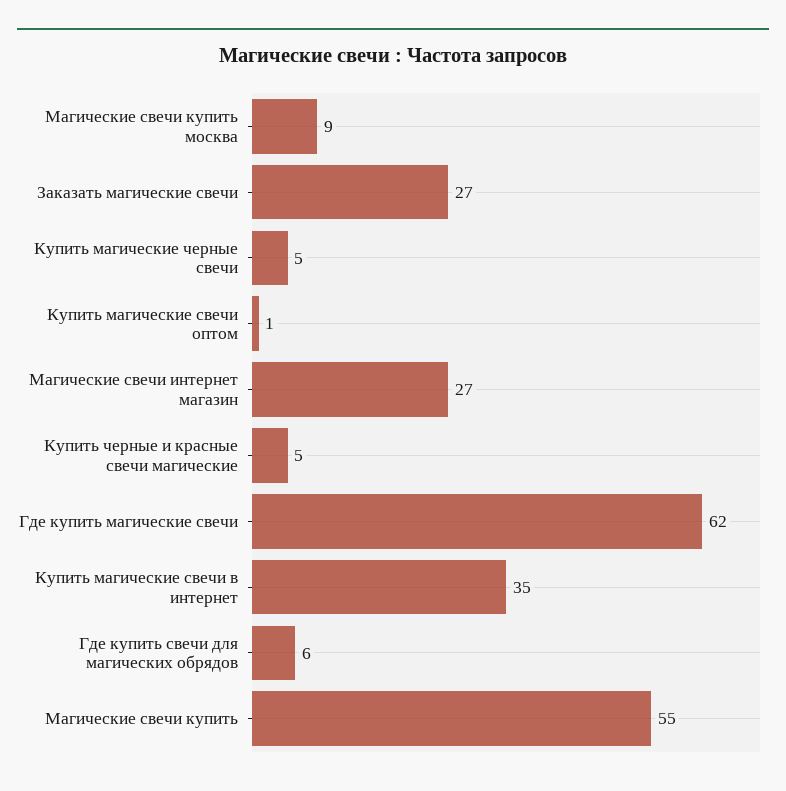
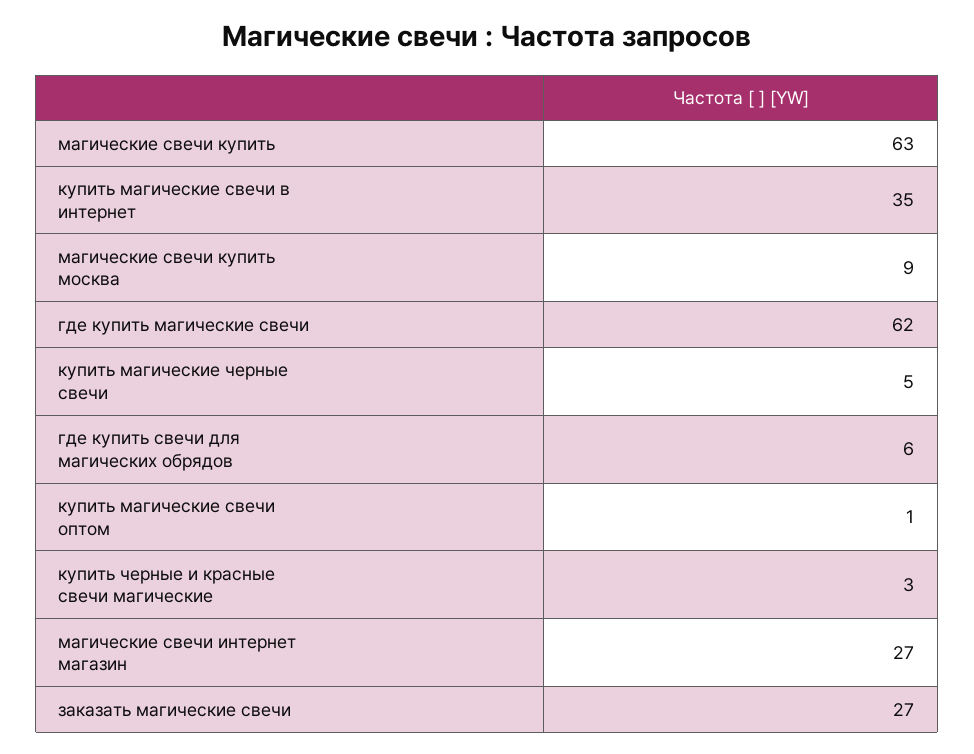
Купить черные и красные свечи магические: 5 -> 3
Магические свечи купить: 55 -> 63

